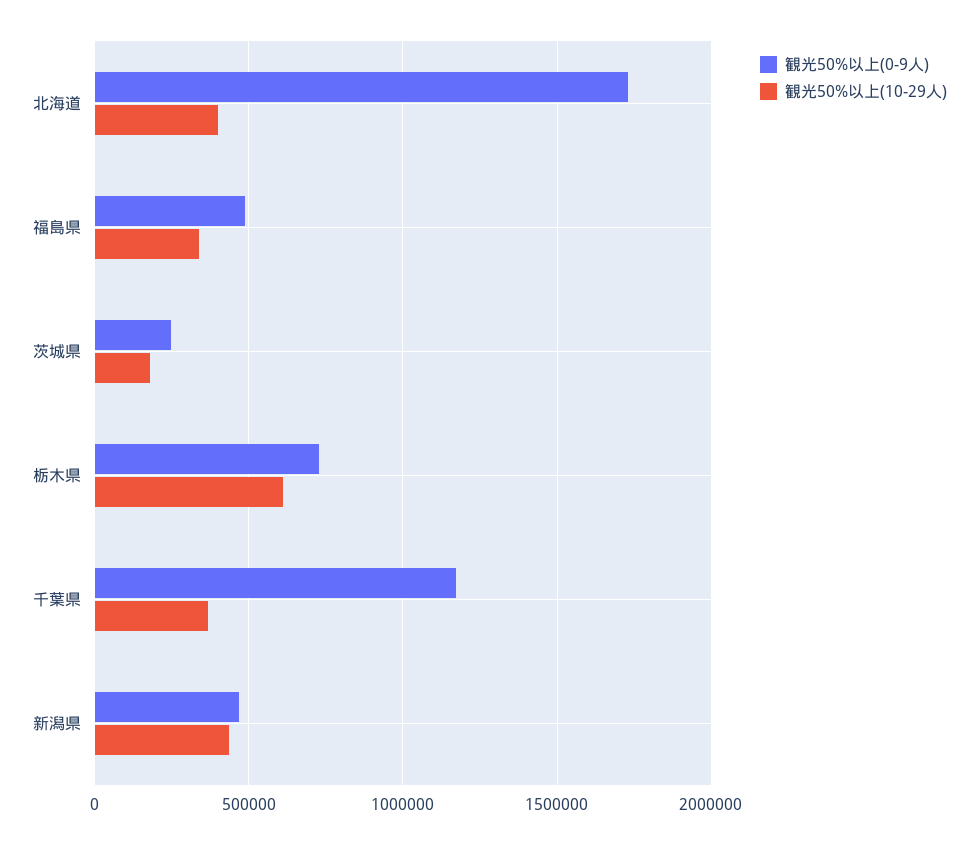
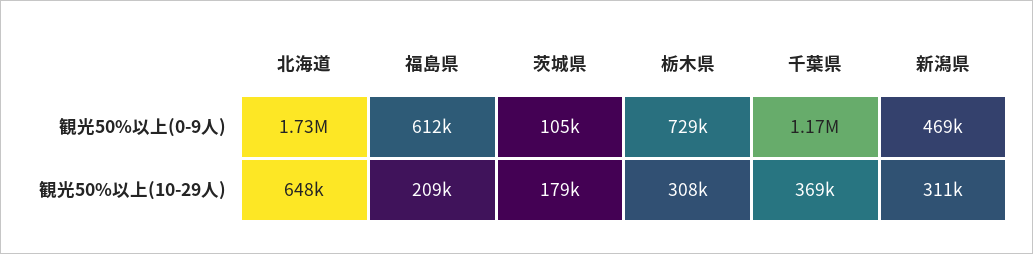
観光50%以上(10-29人), 北海道: 400000 -> 648000
観光50%以上(0-9人), 福島県: 500000 -> 612000
観光50%以上(10-29人), 福島県: 350000 -> 209000
観光50%以上(0-9人), 茨城県: 250000 -> 105000
観光50%以上(10-29人), 栃木県: 600000 -> 308000
観光50%以上(10-29人), 新潟県: 450000 -> 311000

